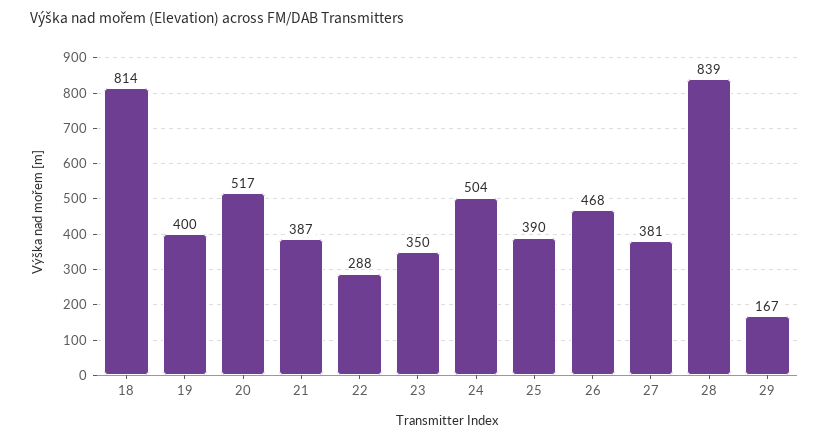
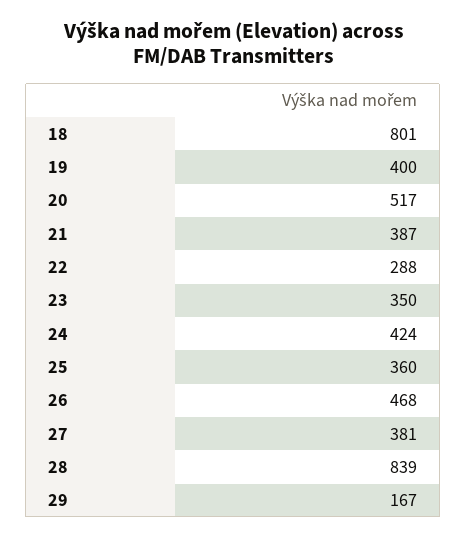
18: 814 -> 801
24: 504 -> 424
25: 390 -> 360

